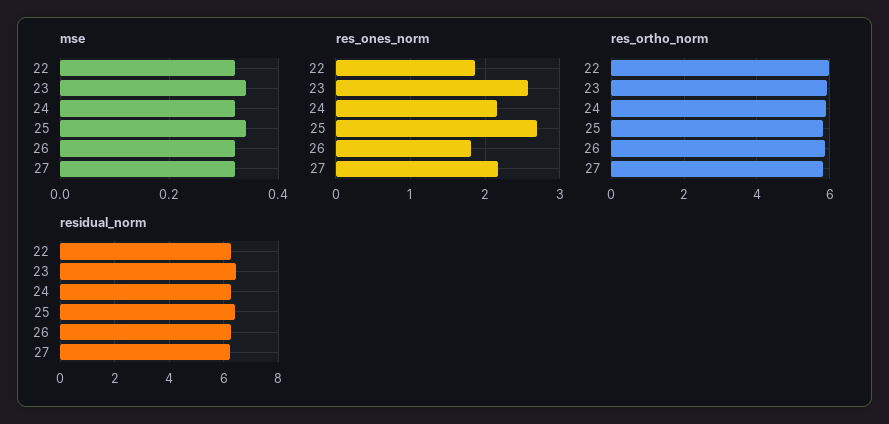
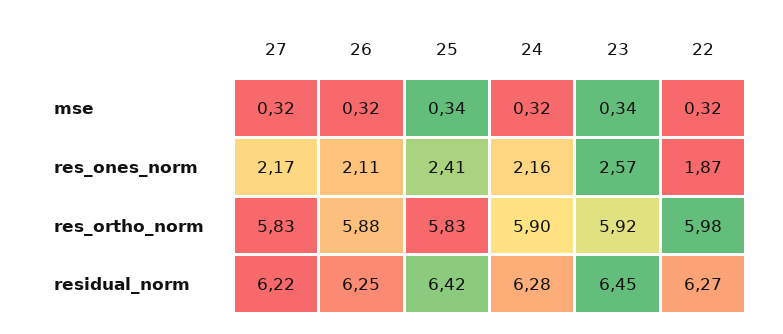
res_ones_norm, 25: 2.7 -> 2.41
res_ones_norm, 26: 1.8 -> 2.11

